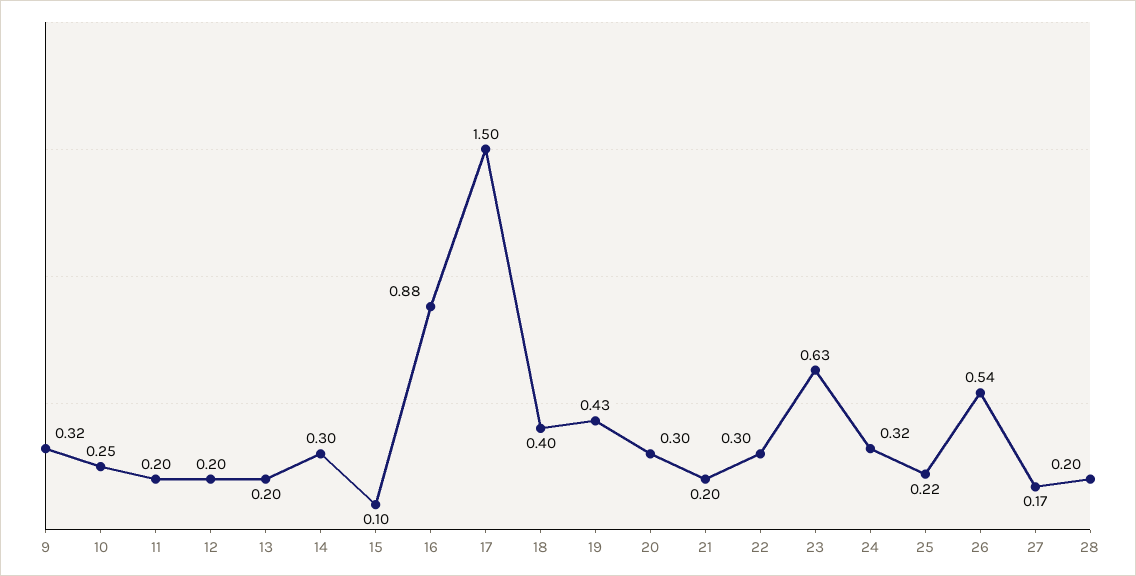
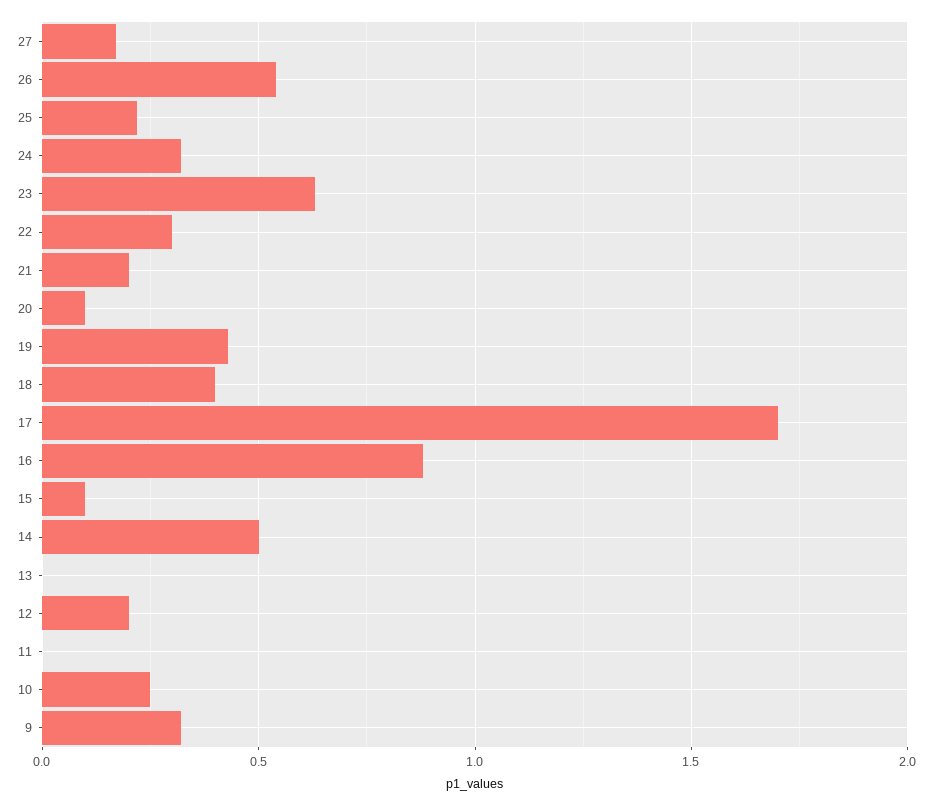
11: 0.2 -> 0
13: 0.2 -> 0
14: 0.3 -> 0.5
17: 1.5 -> 1.7
20: 0.3 -> 0.1
28: 0.2 -> none

